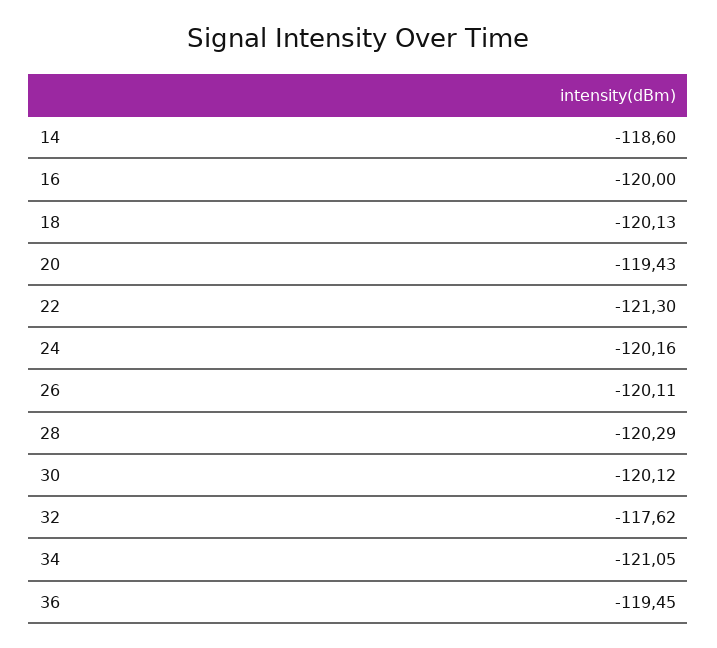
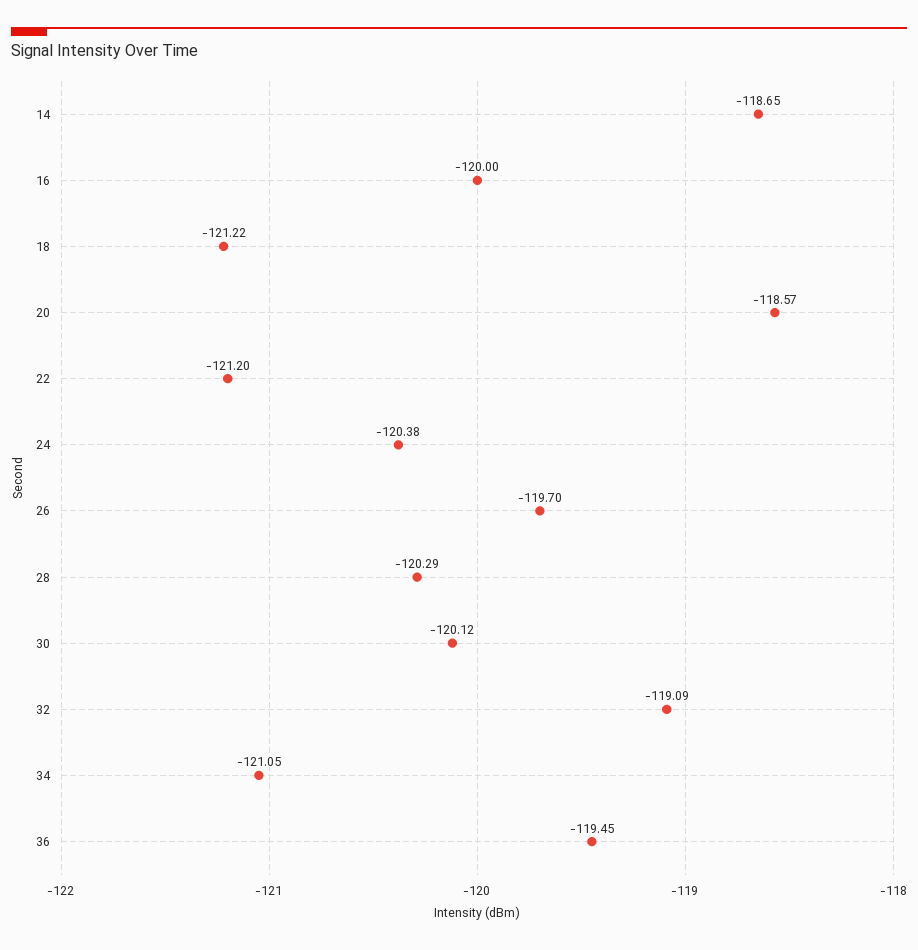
14: -118.6 -> -118.65
18: -120.13 -> -121.22
20: -119.43 -> -118.57
22: -121.3 -> -121.2
24: -120.16 -> -120.38
26: -120.11 -> -119.7
32: -117.62 -> -119.09

